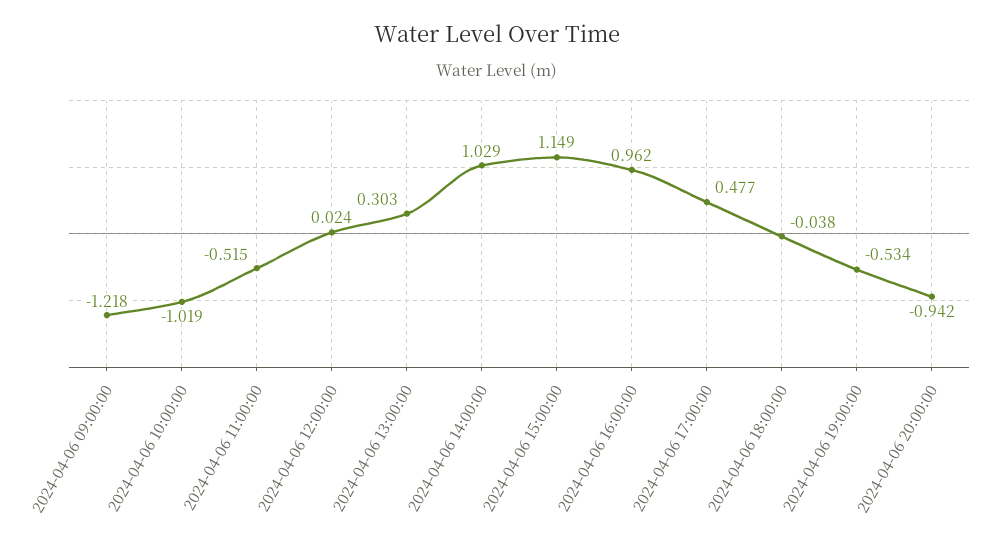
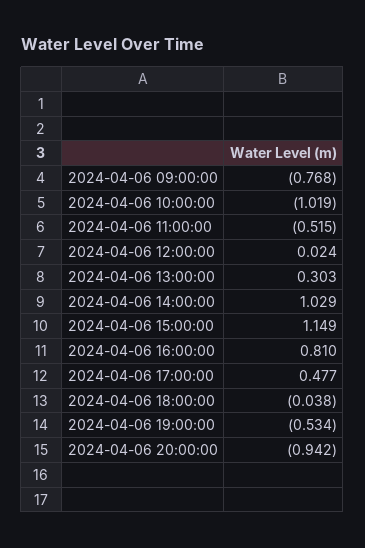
2024-04-06 09:00:00: -1.218 -> -0.768
2024-04-06 16:00:00: 0.962 -> 0.81

